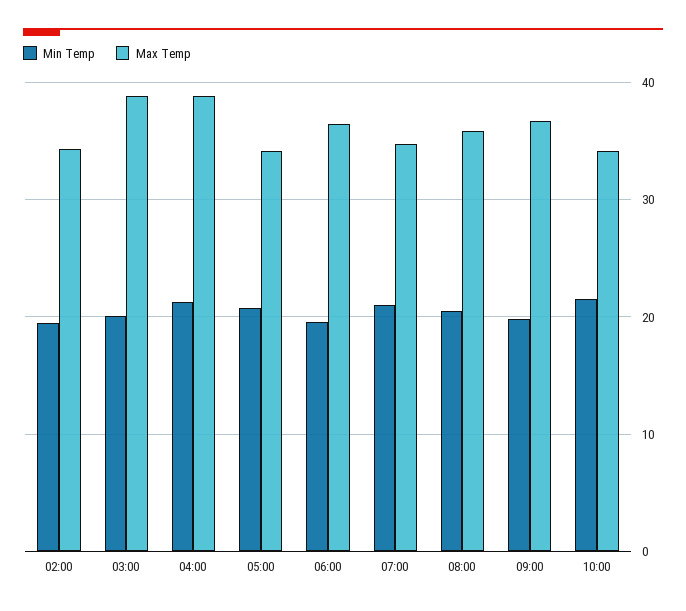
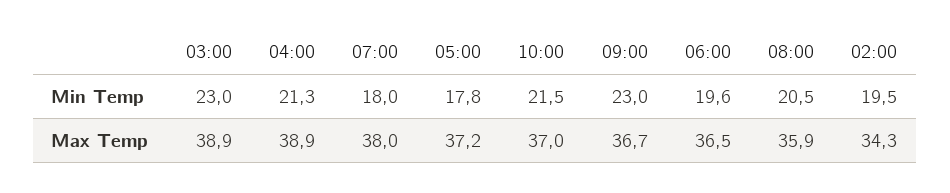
Min Temp, 03:00: 20 -> 23
Min Temp, 05:00: 21 -> 17.8
Max Temp, 05:00: 34 -> 37.2
Min Temp, 07:00: 21 -> 18
Max Temp, 07:00: 35 -> 38
Min Temp, 09:00: 20 -> 23
Max Temp, 10:00: 34 -> 37

